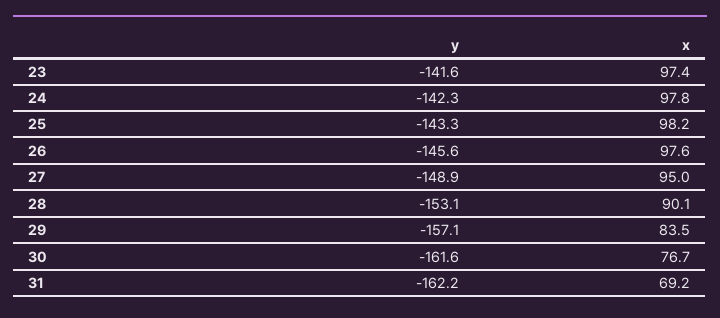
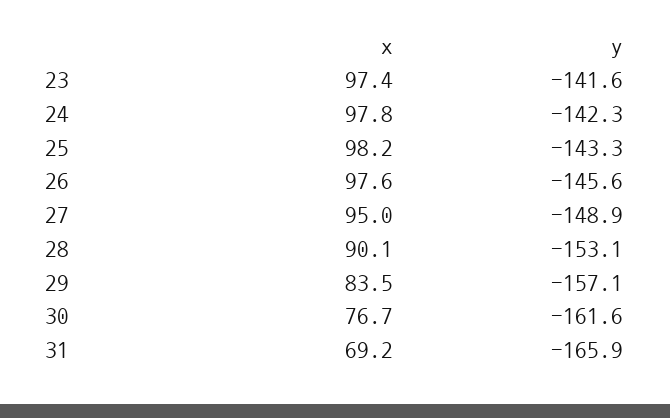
y, 31: -162.2 -> -165.9

